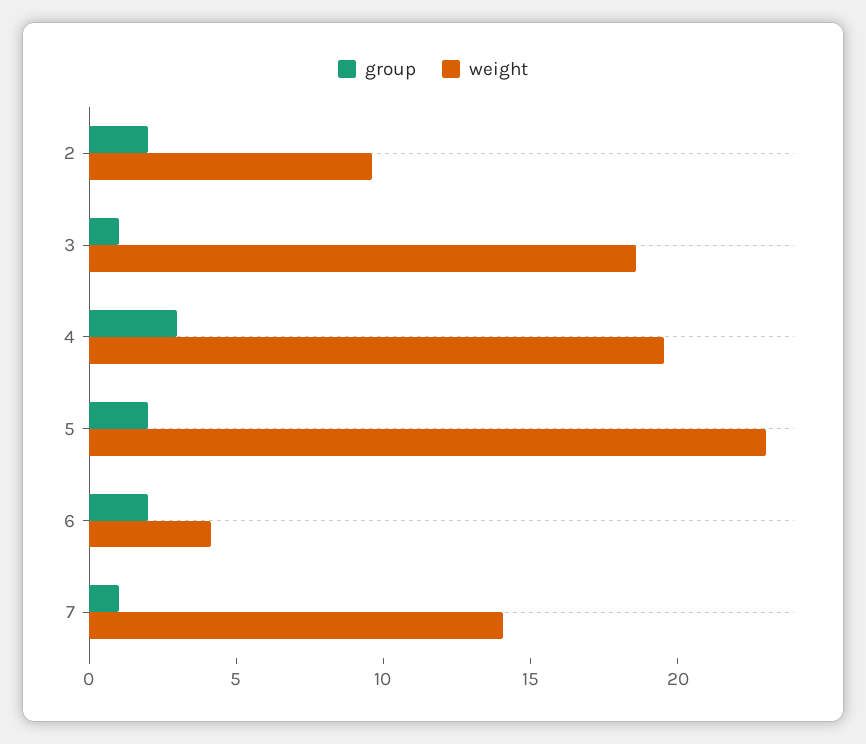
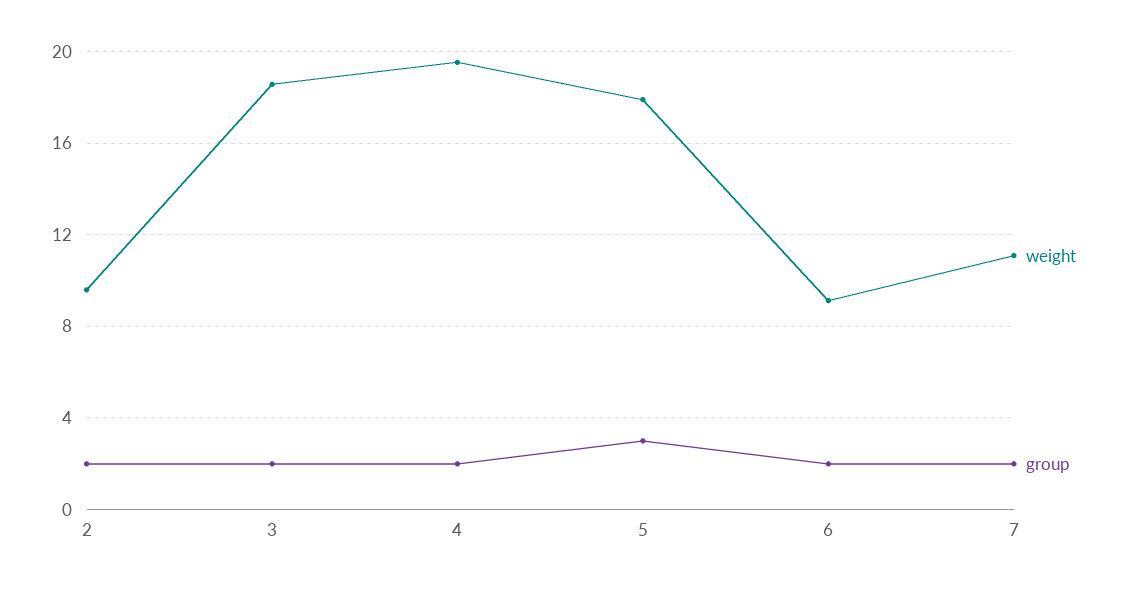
group, 3: 1 -> 2
group, 4: 3 -> 2
group, 5: 2 -> 3
weight, 5: 23 -> 18
weight, 6: 4 -> 9
group, 7: 1 -> 2
weight, 7: 14 -> 11

